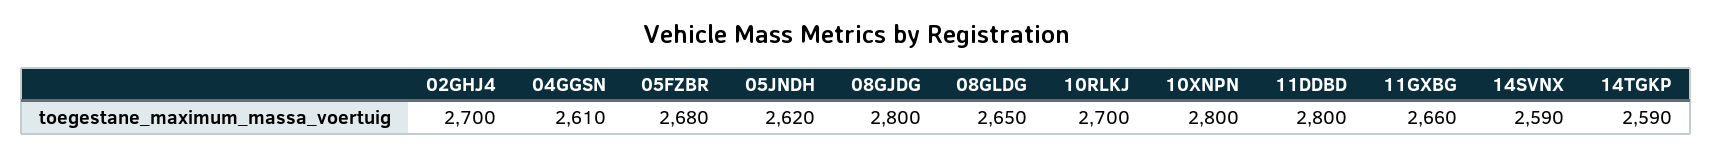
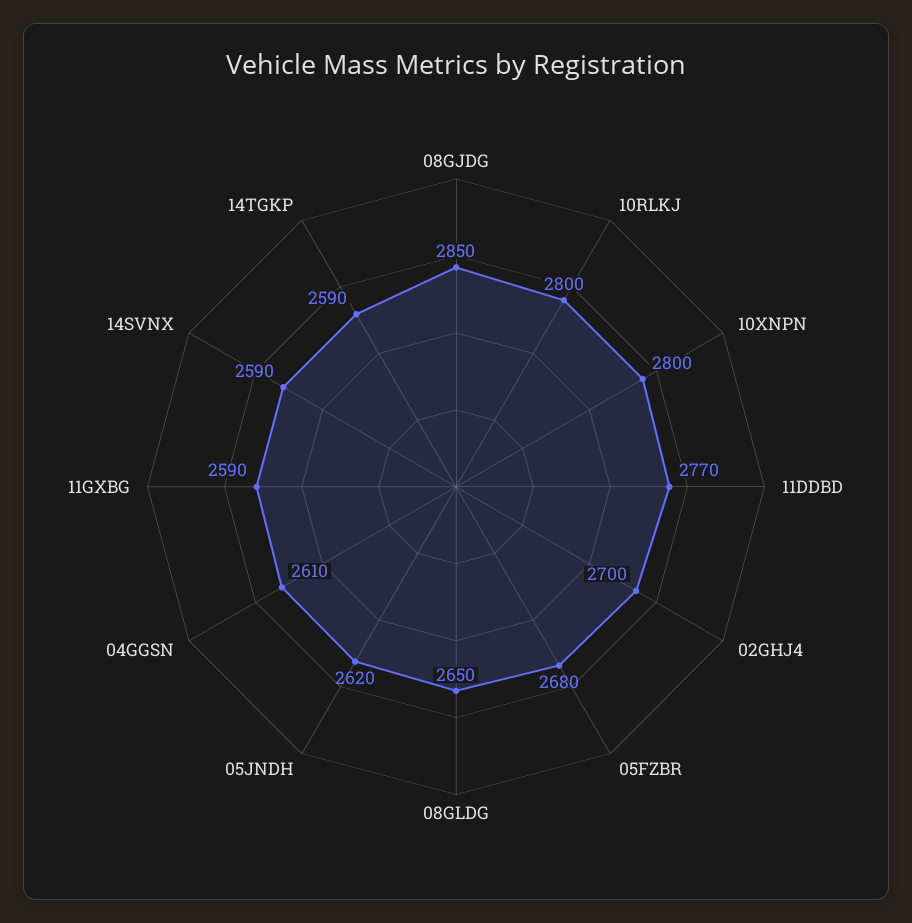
08GJDG: 2800 -> 2850
10RLKJ: 2700 -> 2800
11DDBD: 2800 -> 2770
11GXBG: 2660 -> 2590

